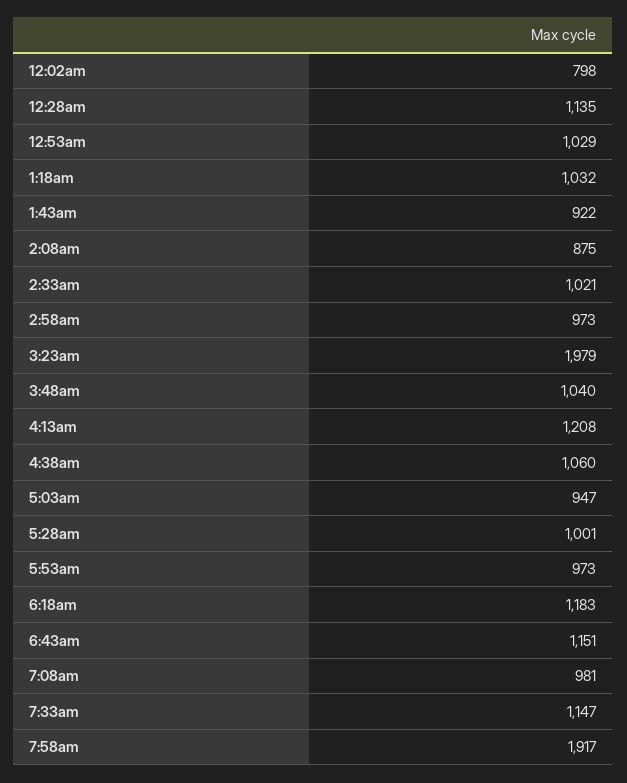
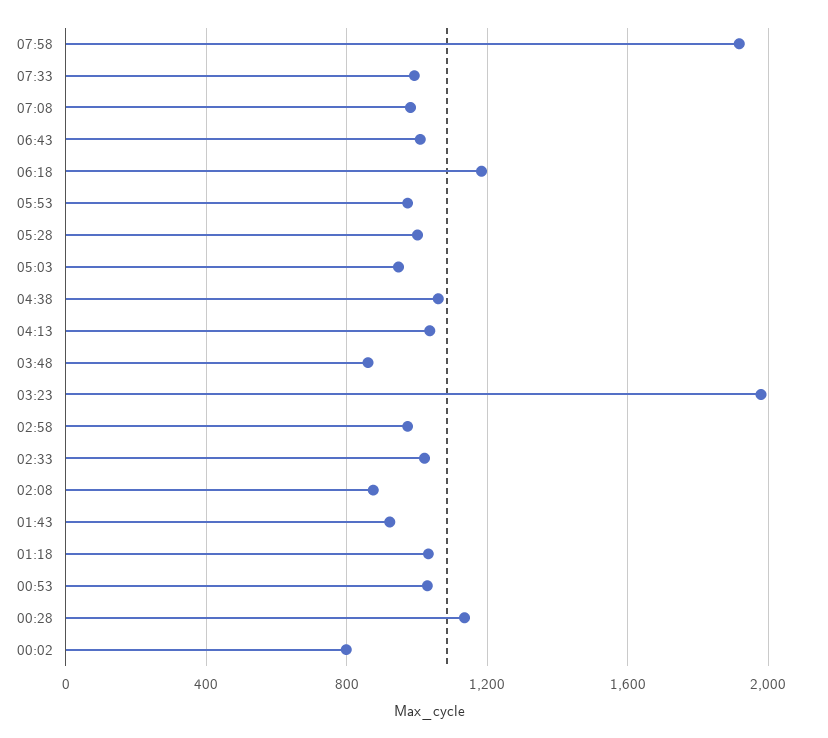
3:48am: 1040 -> 850
4:13am: 1208 -> 1050
6:43am: 1151 -> 1000
7:33am: 1147 -> 1000

